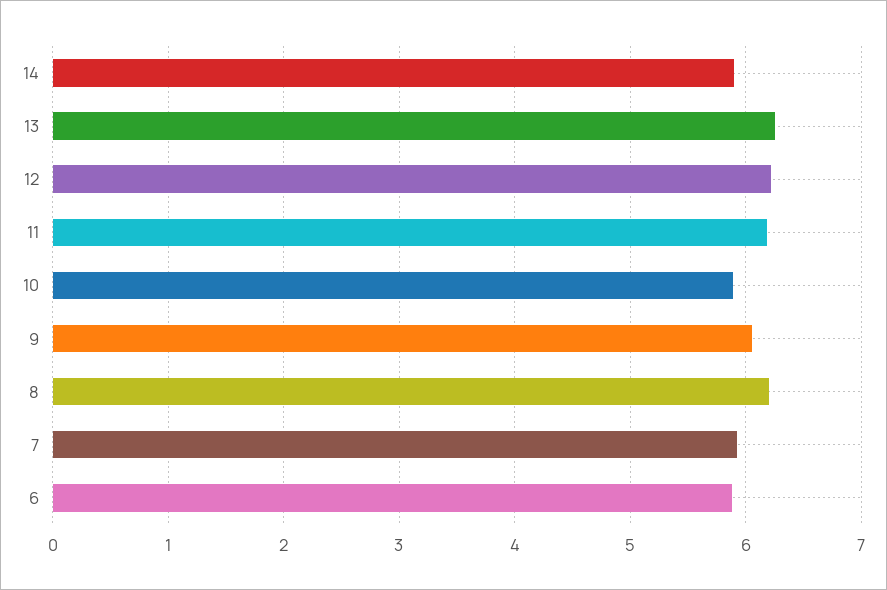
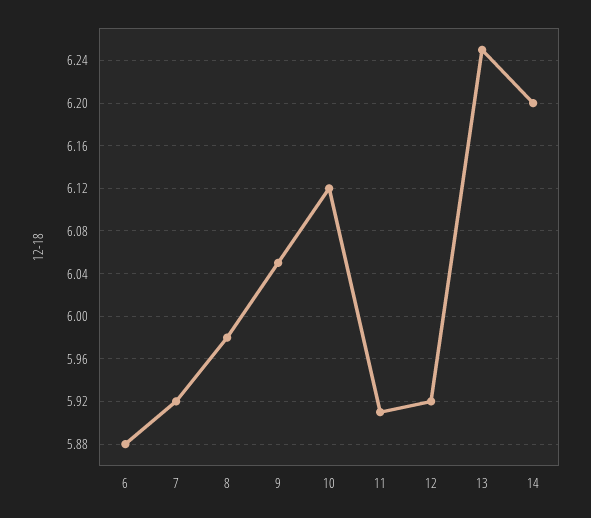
14: 5.9 -> 6.2
12: 6.2 -> 5.92
11: 6.2 -> 5.91
10: 5.9 -> 6.12
8: 6.2 -> 5.98

